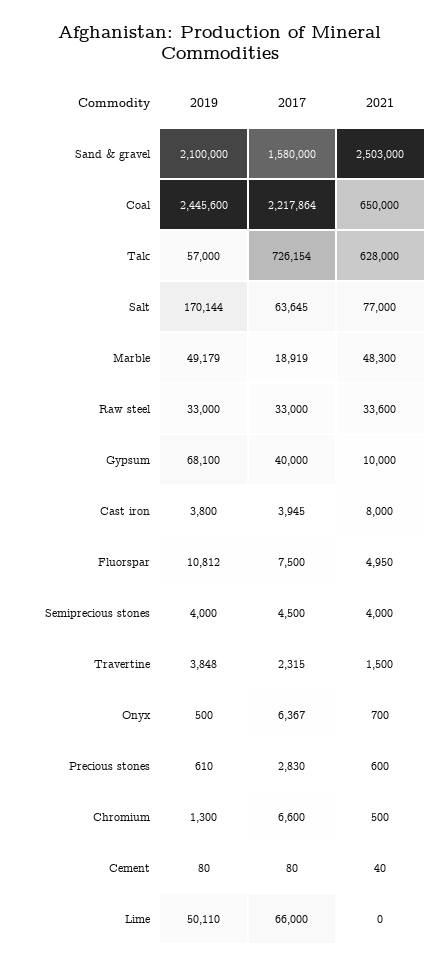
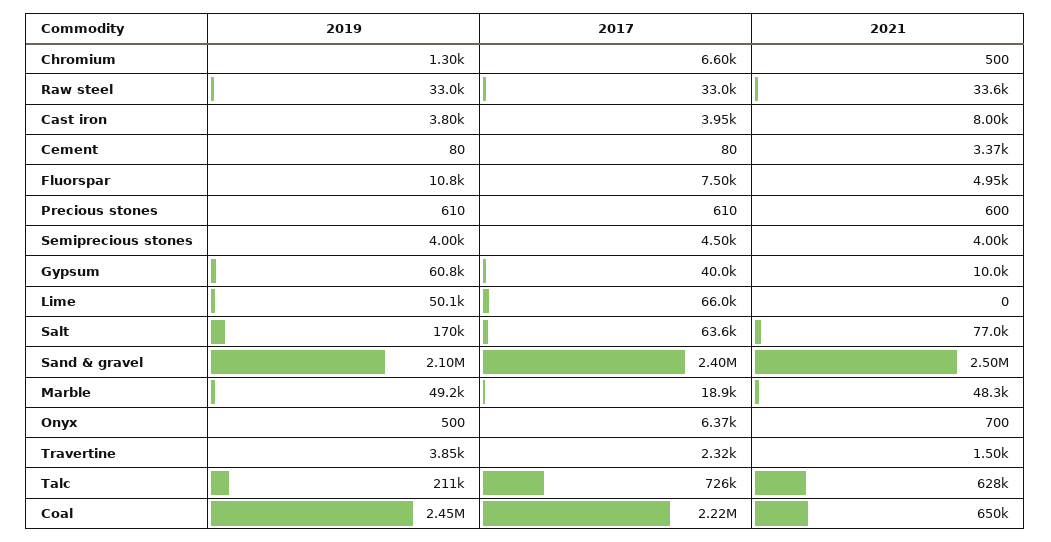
2017, Sand & gravel: 1580000 -> 2400000
2019, Talc: 57000 -> 211000
2019, Gypsum: 68100 -> 60800
2017, Precious stones: 2830 -> 610
2021, Cement: 40 -> 3370

